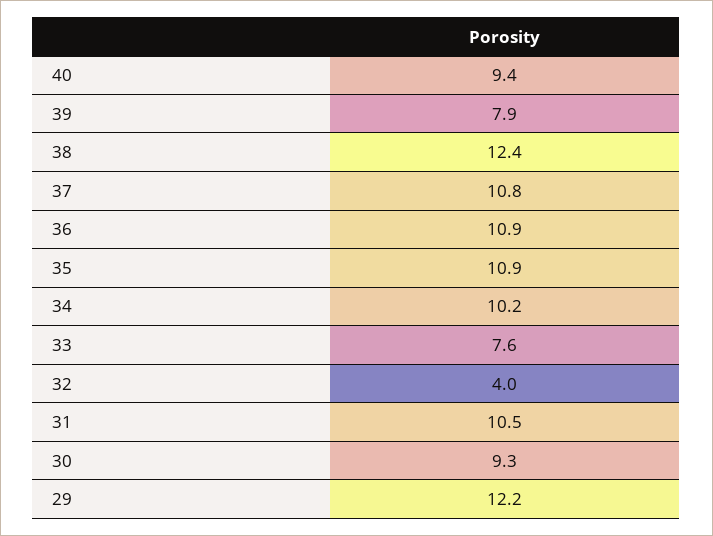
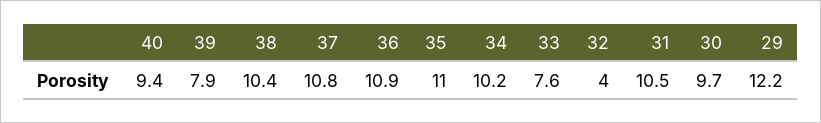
38: 12.4 -> 10.4
35: 10.9 -> 11
30: 9.3 -> 9.7

